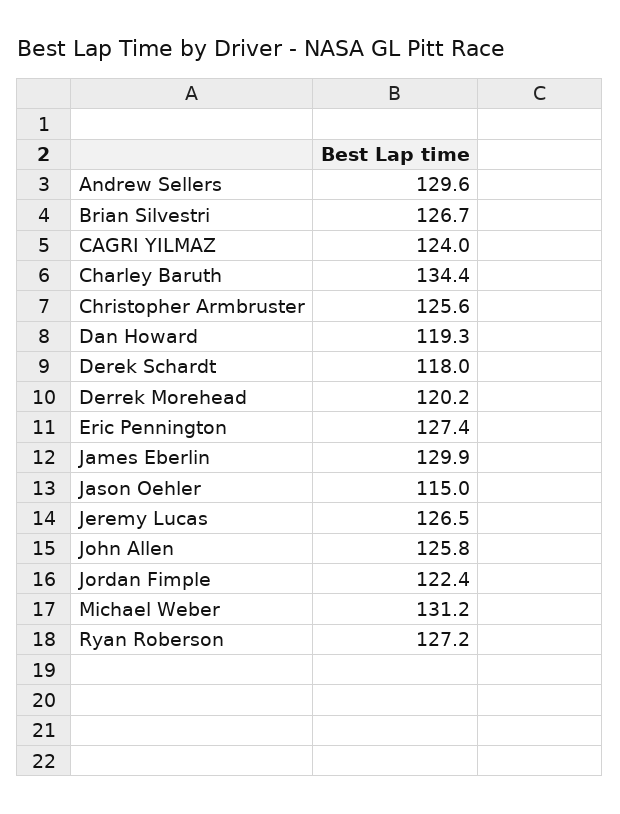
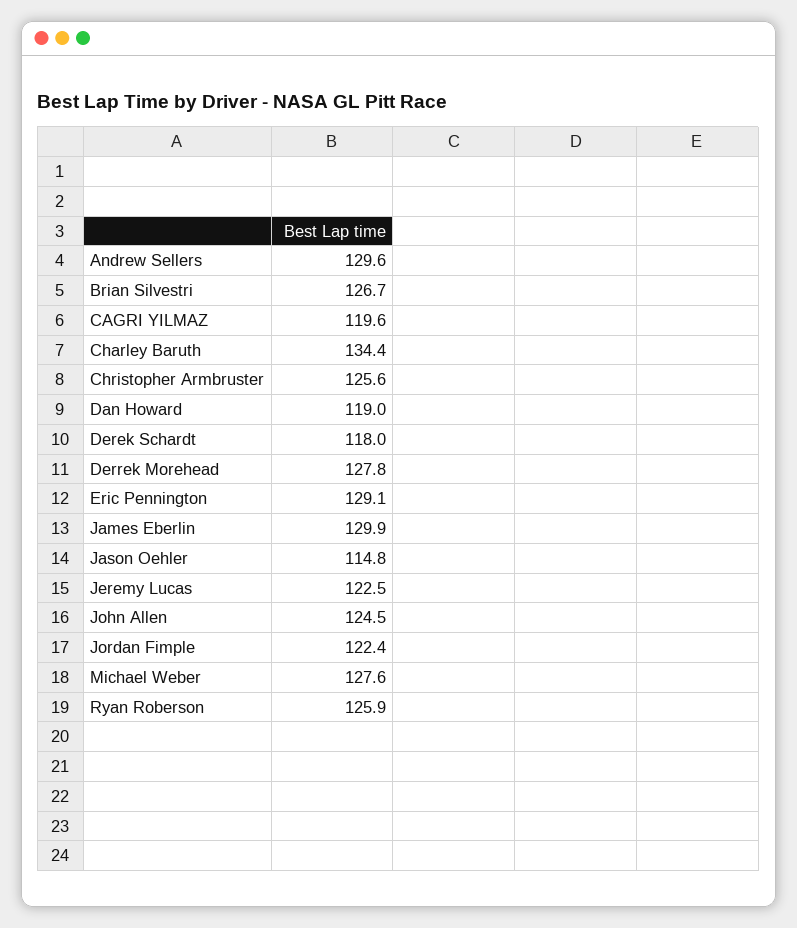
CAGRI YILMAZ: 124 -> 119.6
Dan Howard: 119.3 -> 119
Derrek Morehead: 120.2 -> 127.8
Eric Pennington: 127.4 -> 129.1
Jason Oehler: 115 -> 114.8
Jeremy Lucas: 126.5 -> 122.5
John Allen: 125.8 -> 124.5
Michael Weber: 131.2 -> 127.6
Ryan Roberson: 127.2 -> 125.9

